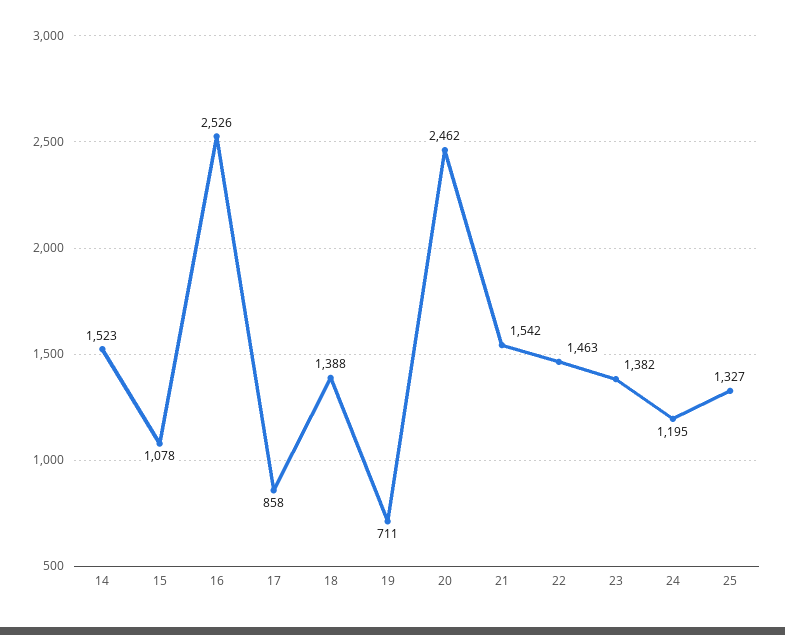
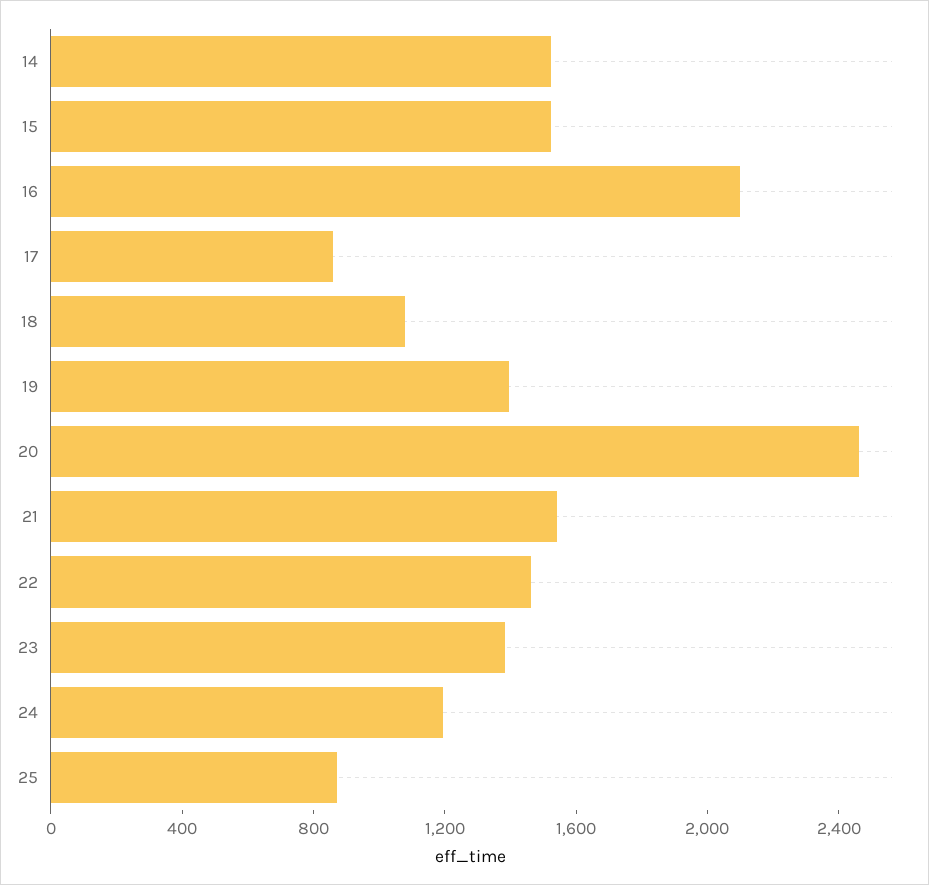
15: 1078 -> 1500
16: 2526 -> 2100
18: 1388 -> 1100
19: 711 -> 1400
25: 1327 -> 900

